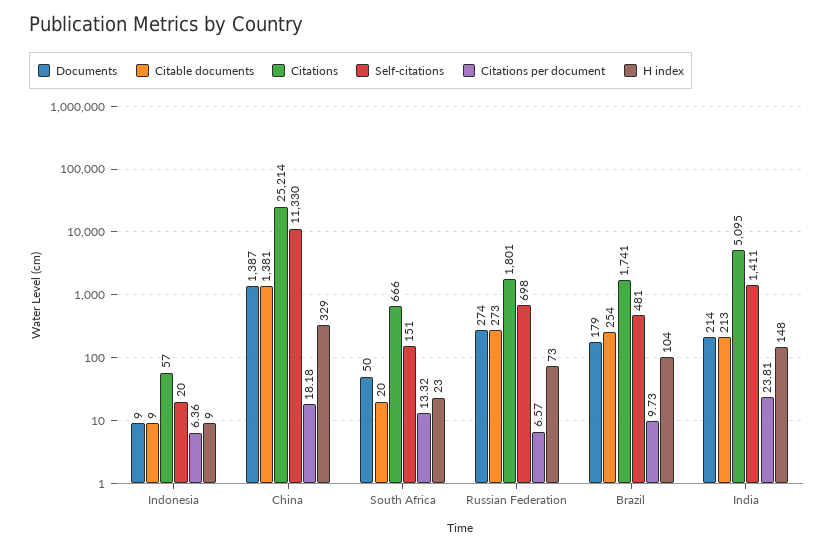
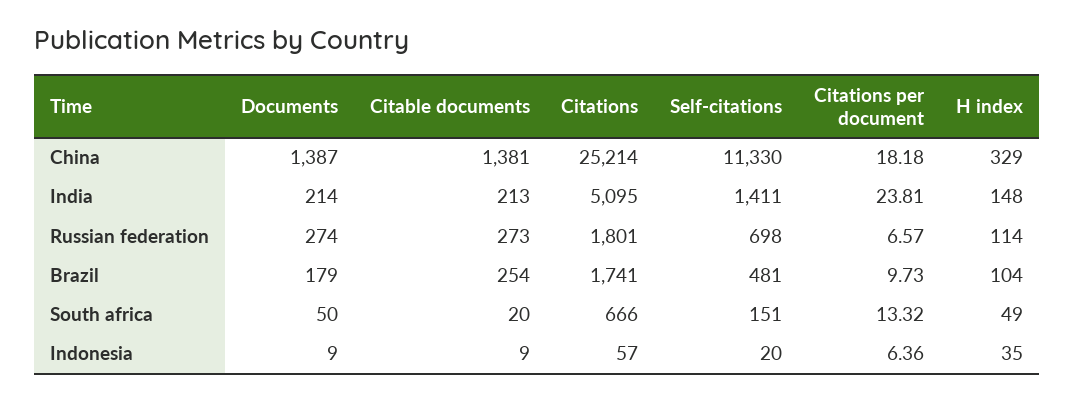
H index, Indonesia: 9 -> 35
H index, South Africa: 23 -> 49
H index, Russian Federation: 73 -> 114

